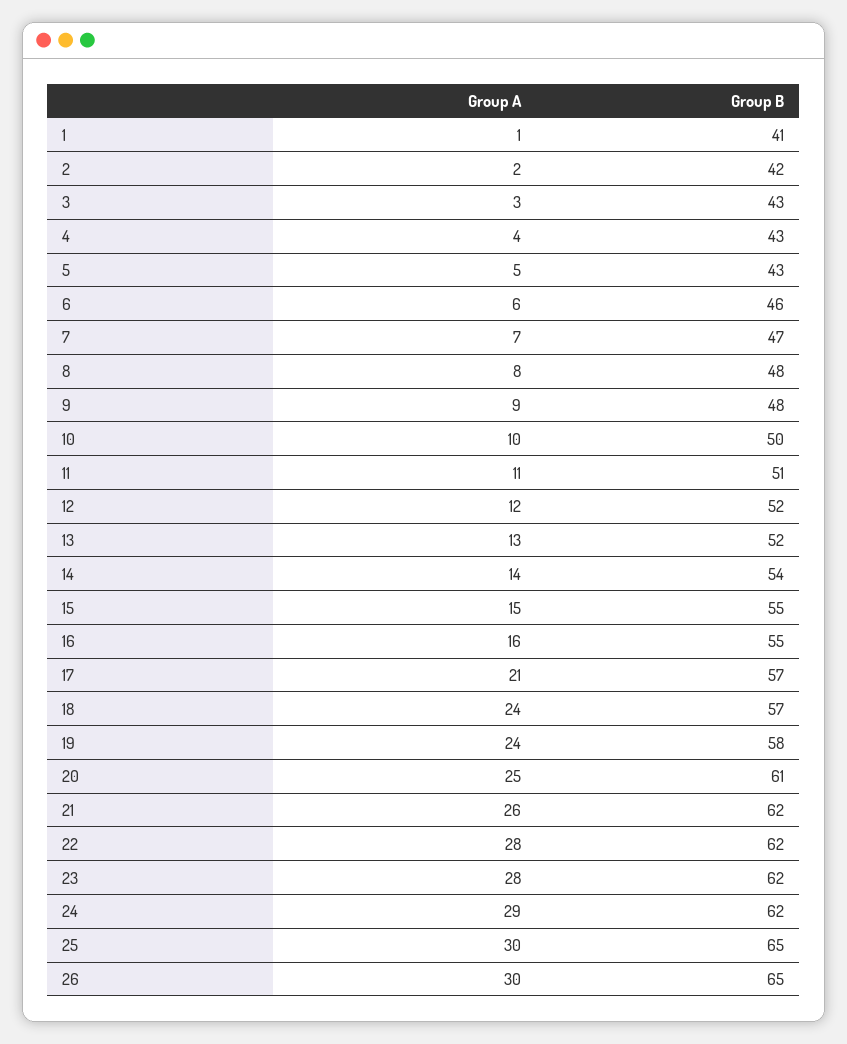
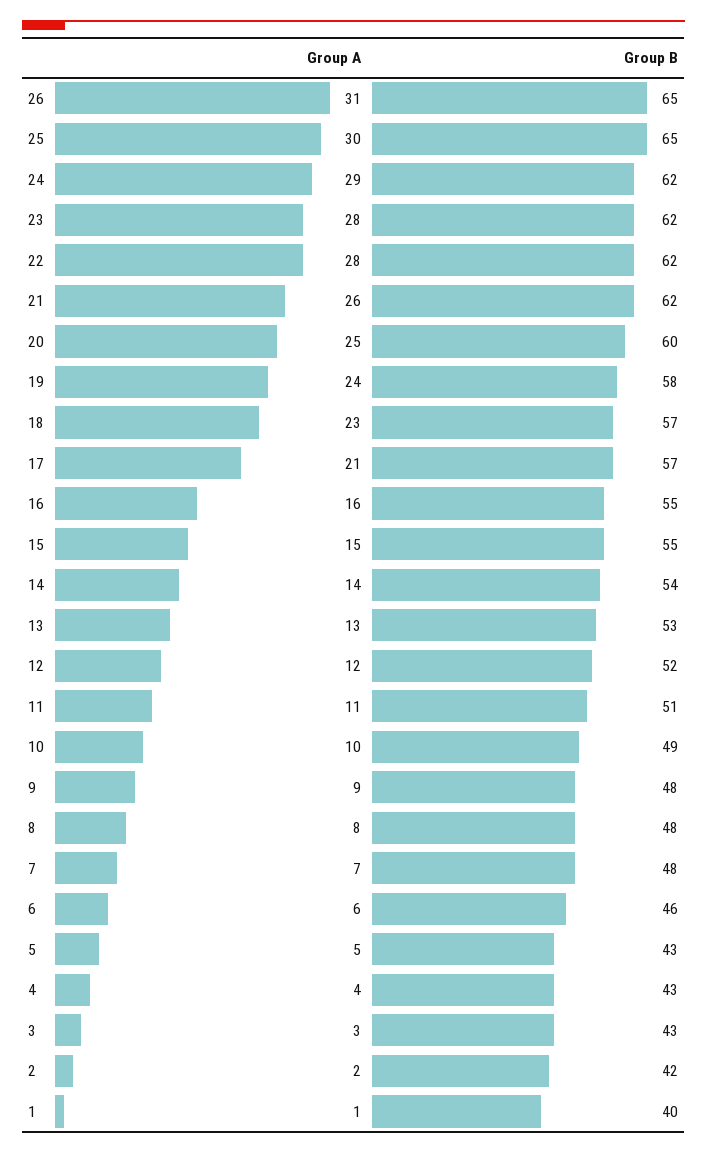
Group B, 1: 41 -> 40
Group B, 7: 47 -> 48
Group B, 10: 50 -> 49
Group B, 13: 52 -> 53
Group A, 18: 24 -> 23
Group B, 20: 61 -> 60
Group A, 26: 30 -> 31

